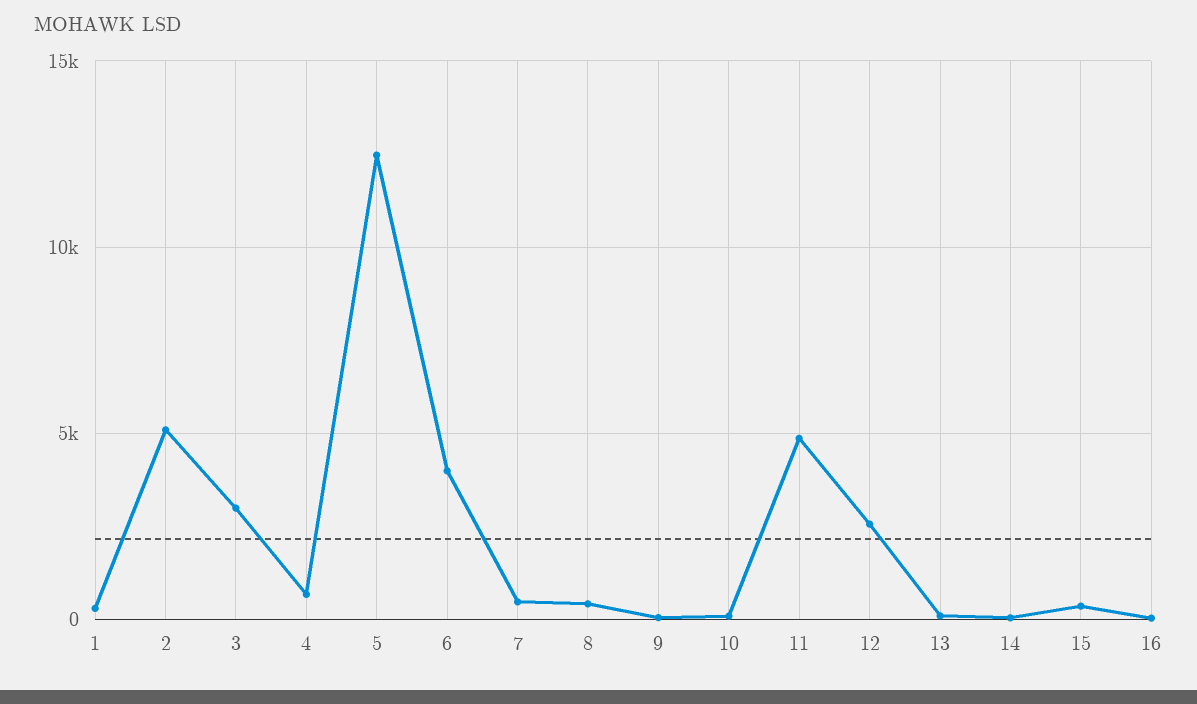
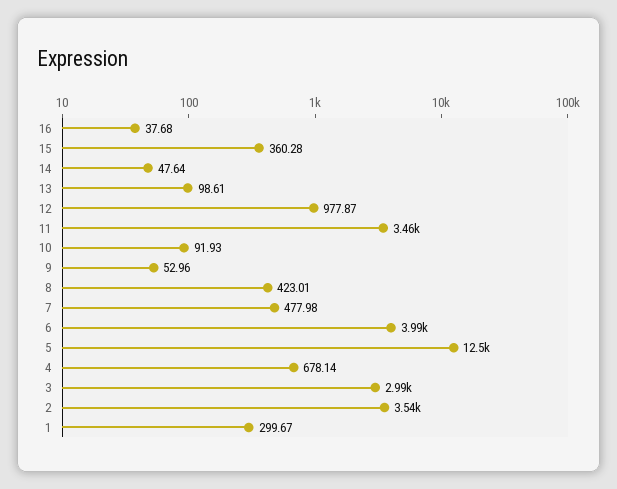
2: 5000 -> 3540
11: 5000 -> 3460
12: 2500 -> 977.87

